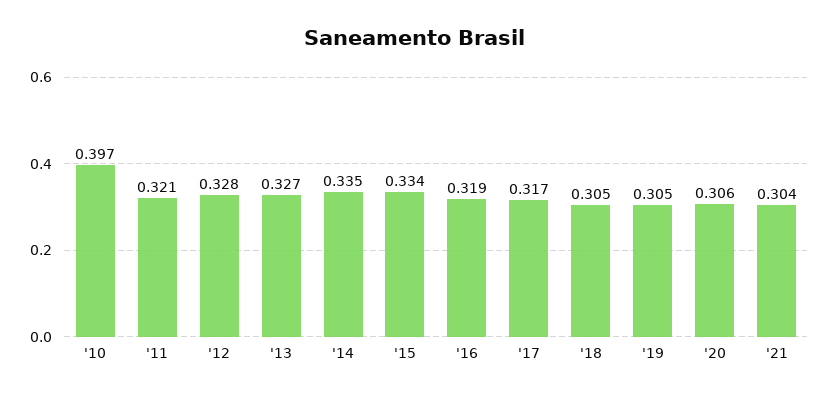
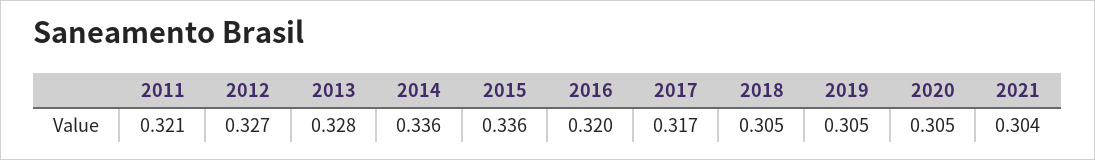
'10: 0.397 -> none
'12: 0.328 -> 0.327
'13: 0.327 -> 0.328
'14: 0.335 -> 0.336
'15: 0.334 -> 0.336
'16: 0.319 -> 0.32
'20: 0.306 -> 0.305

